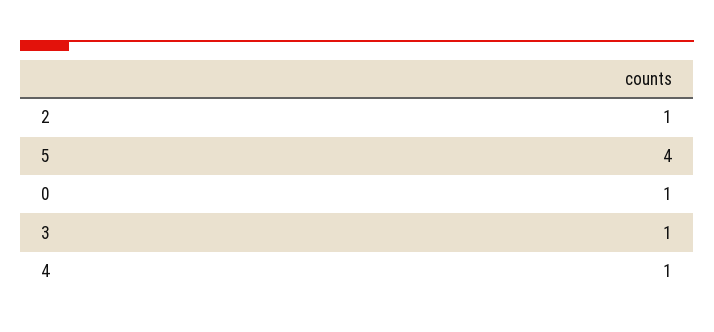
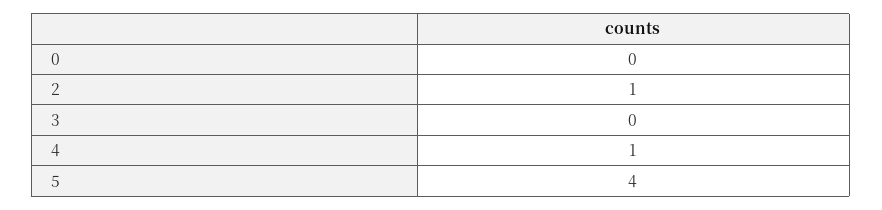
0: 1 -> 0
3: 1 -> 0

